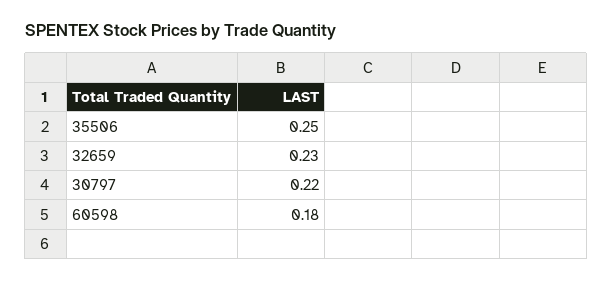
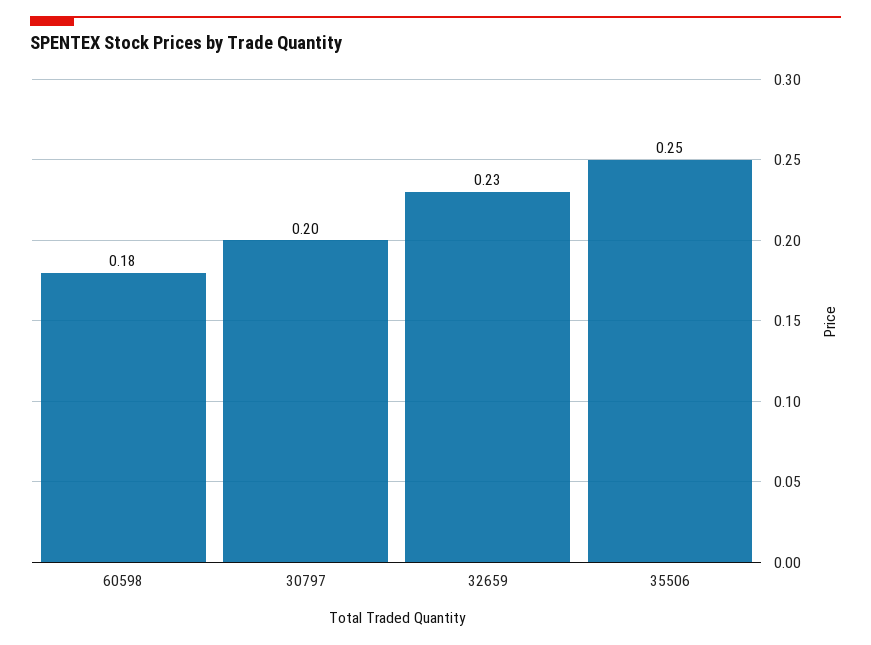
30797: 0.22 -> 0.2

